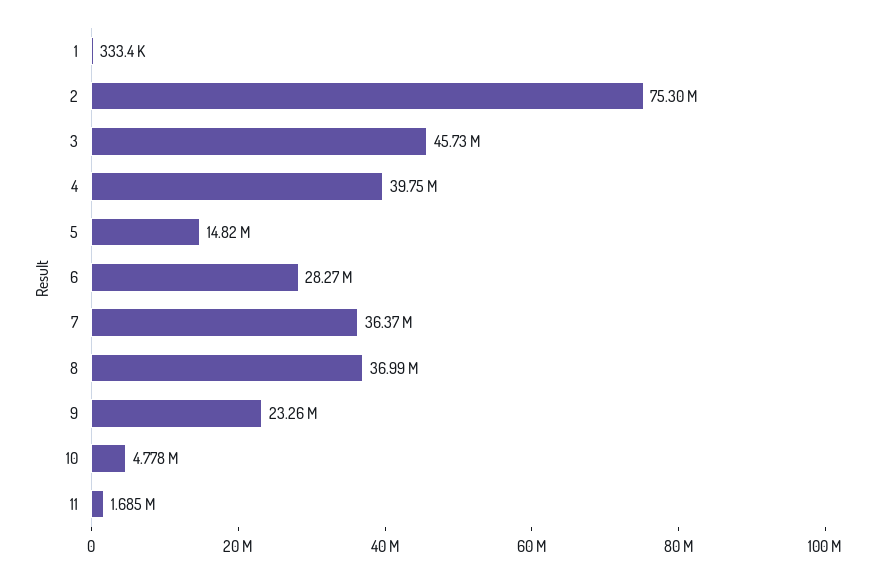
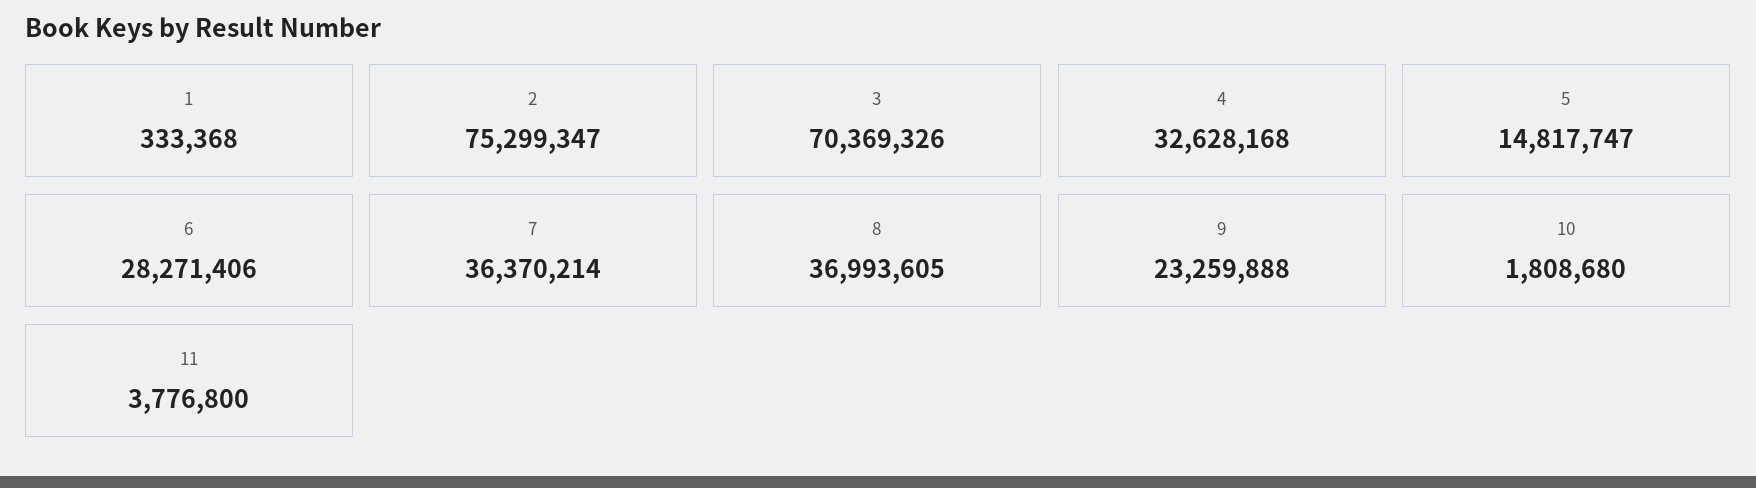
3: 45730000 -> 70369326
4: 39750000 -> 32628168
10: 4778000 -> 1808680
11: 1685000 -> 3776800

